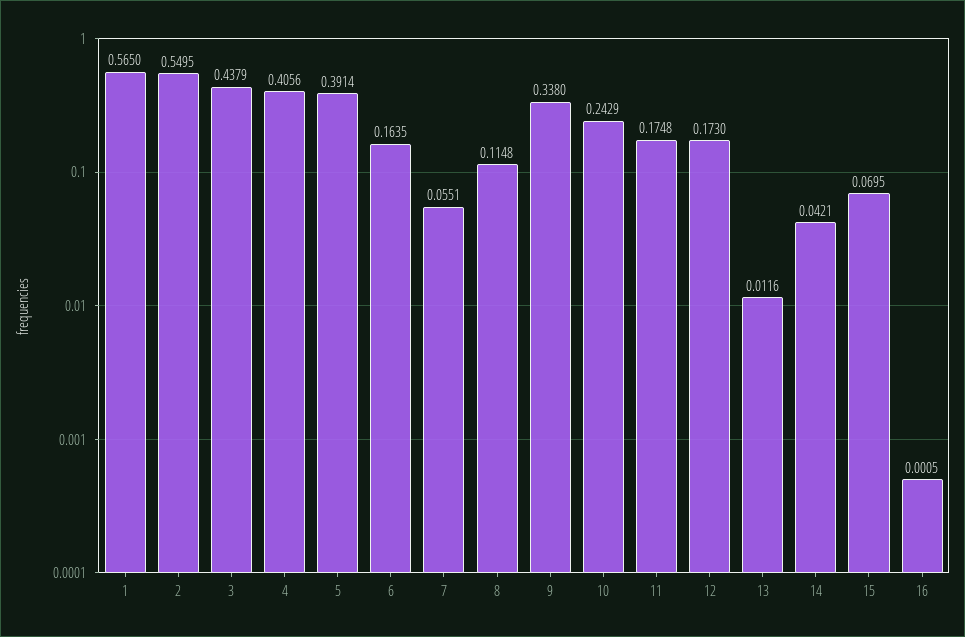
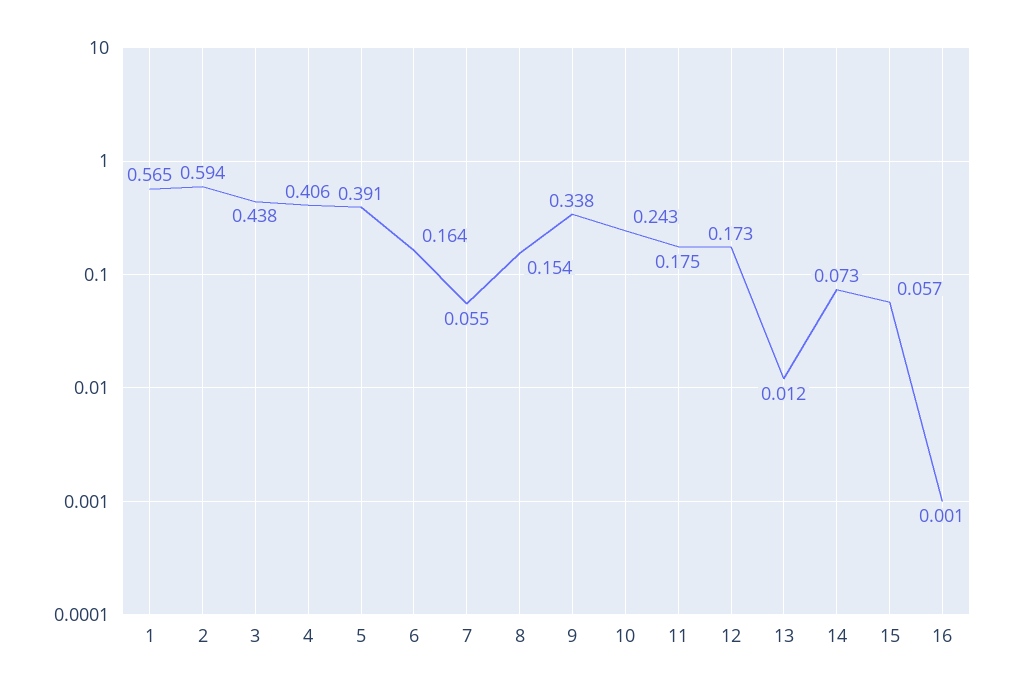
2: 0.5495 -> 0.594
8: 0.1148 -> 0.154
14: 0.0421 -> 0.073
15: 0.0695 -> 0.057

